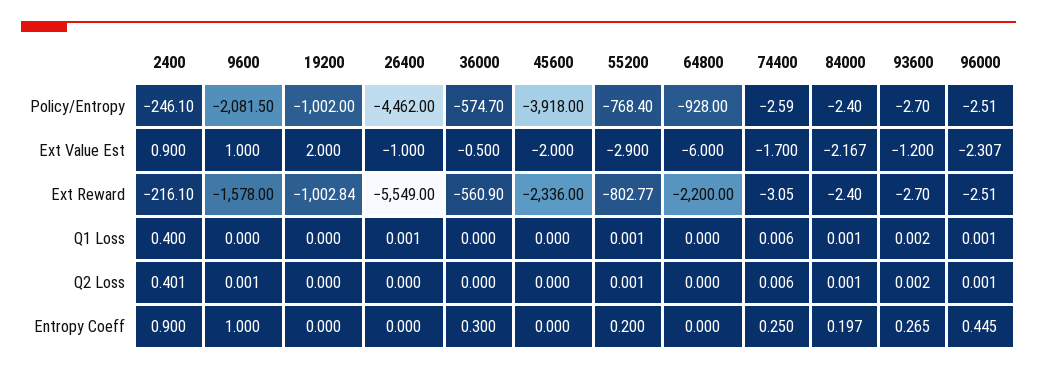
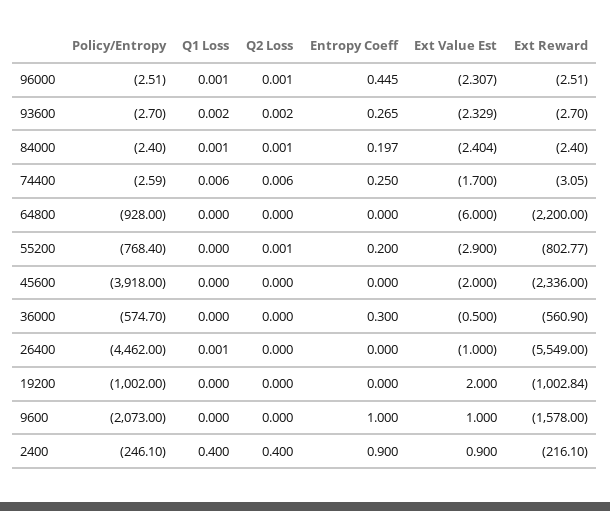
9600, Policy/Entropy: -2081.5 -> -2073
84000, Ext Value Est: -2.167 -> -2.404
93600, Ext Value Est: -1.2 -> -2.329
55200, Q1 Loss: 0.001 -> 0
2400, Q2 Loss: 0.401 -> 0.4
9600, Q2 Loss: 0.001 -> 0

